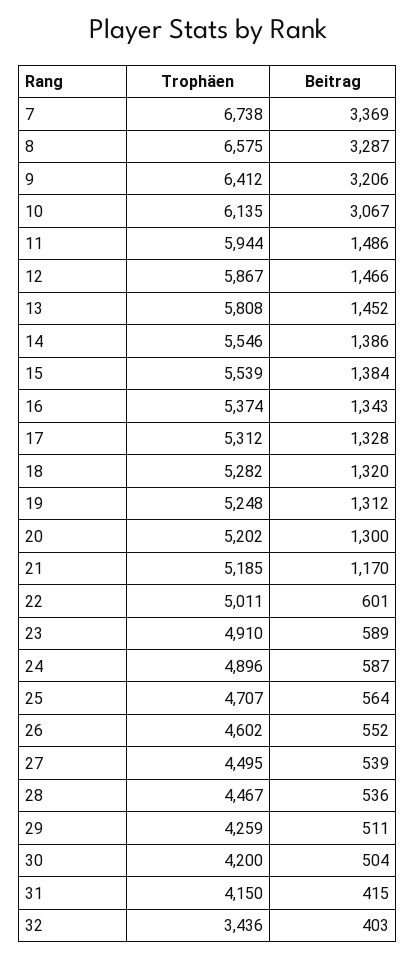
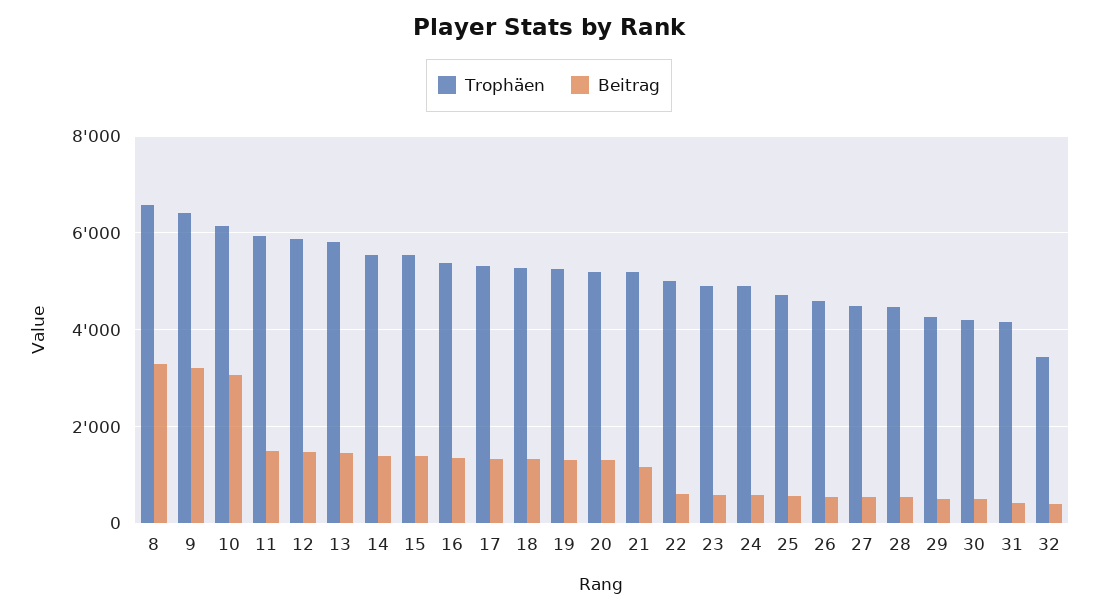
Trophäen, 7: 6738 -> none
Beitrag, 7: 3369 -> none

